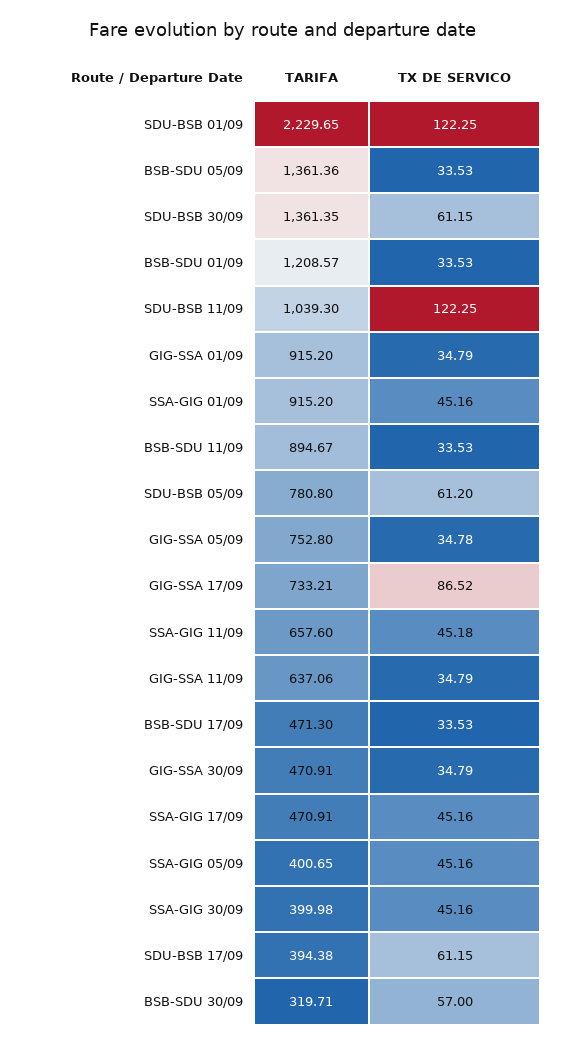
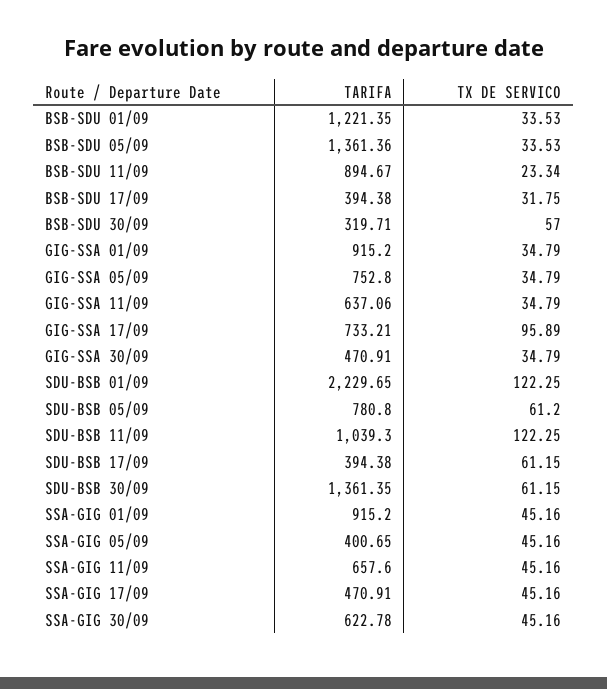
TARIFA, BSB-SDU 01/09: 1208.57 -> 1221.35
TX DE SERVICO, BSB-SDU 11/09: 33.53 -> 23.34
TX DE SERVICO, GIG-SSA 05/09: 34.78 -> 34.79
TX DE SERVICO, GIG-SSA 17/09: 86.52 -> 95.89
TX DE SERVICO, SSA-GIG 11/09: 45.18 -> 45.16
TARIFA, BSB-SDU 17/09: 471.3 -> 394.38
TX DE SERVICO, BSB-SDU 17/09: 33.53 -> 31.75
TARIFA, SSA-GIG 30/09: 399.98 -> 622.78

